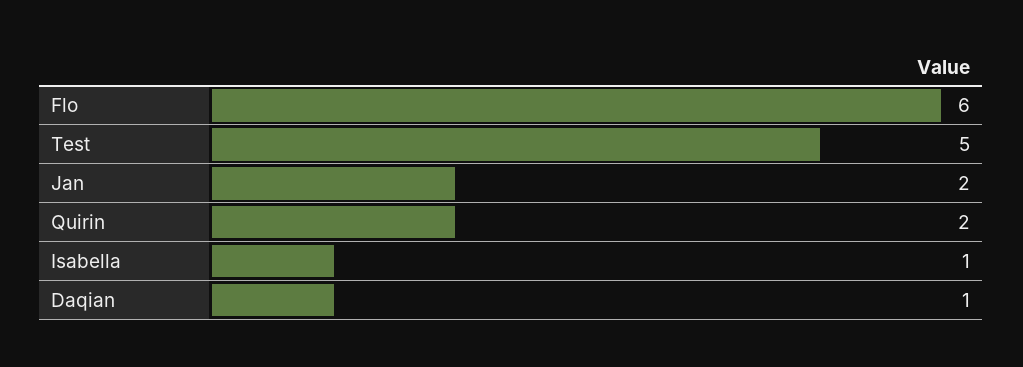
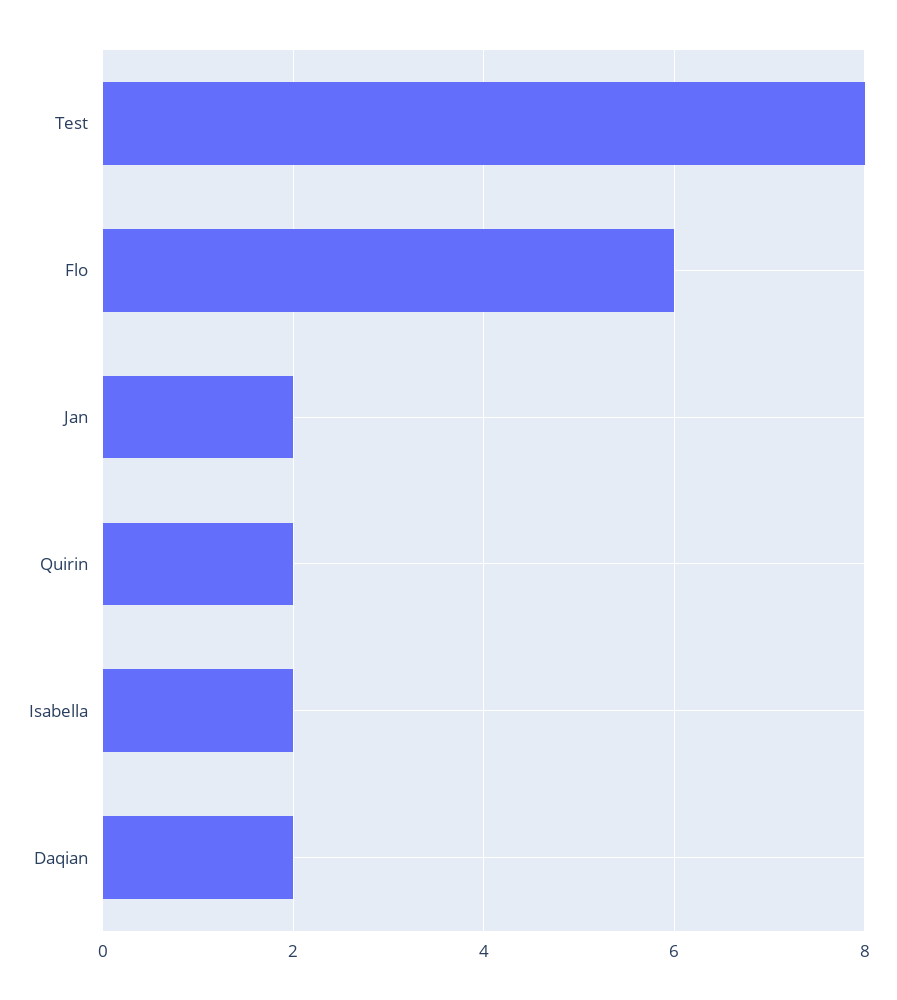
Test: 5 -> 8
Isabella: 1 -> 2
Daqian: 1 -> 2

